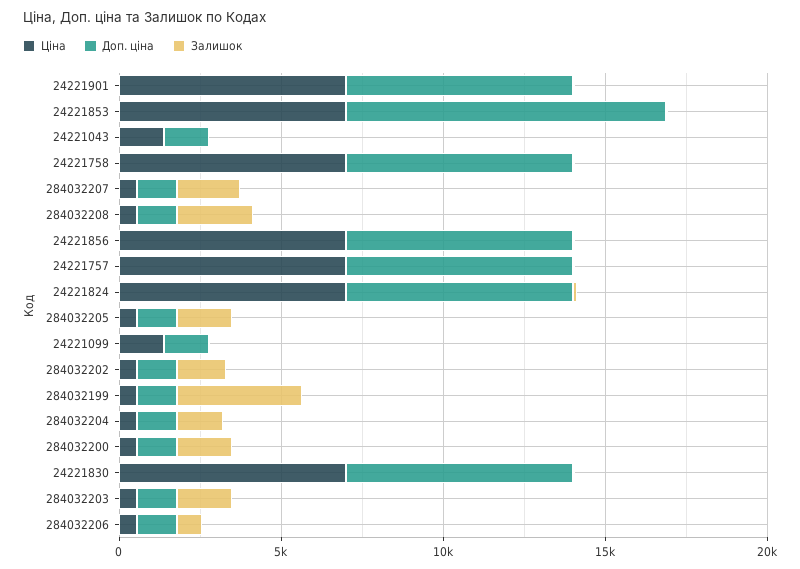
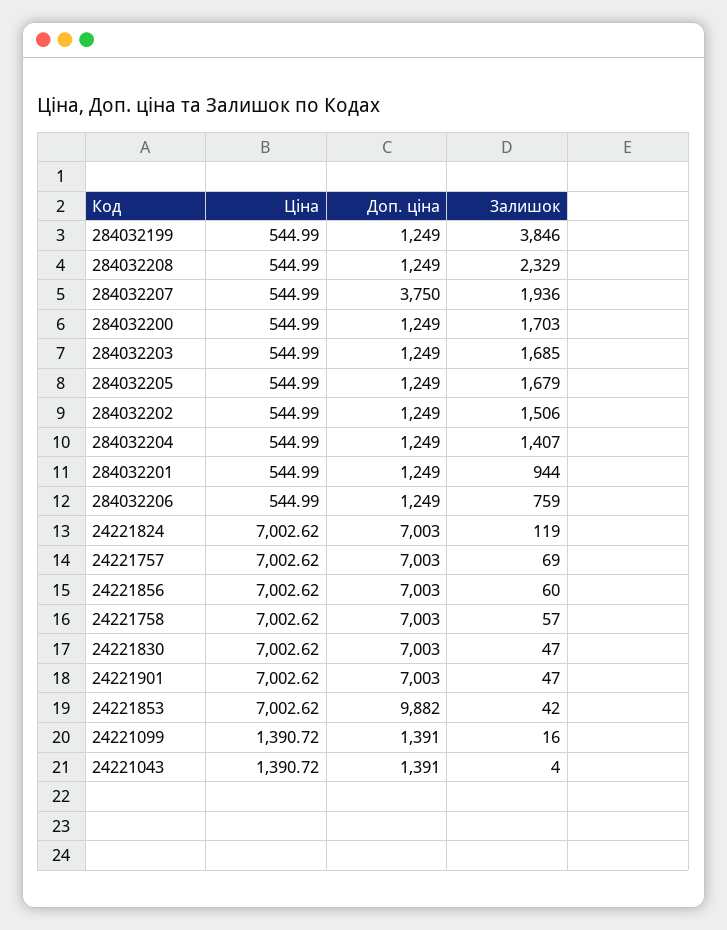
Доп. ціна, 284032207: 1000 -> 3750
Ціна, 284032201: none -> 544.99
Доп. ціна, 284032201: none -> 1249
Залишок, 284032201: none -> 944

